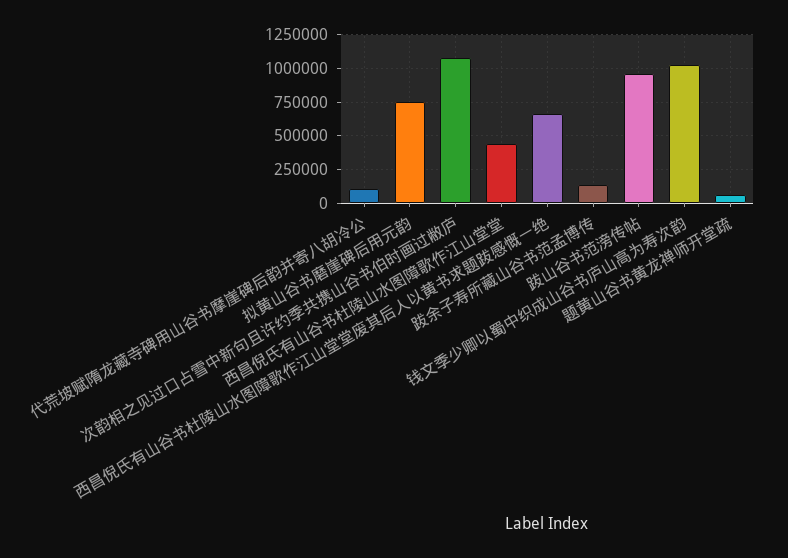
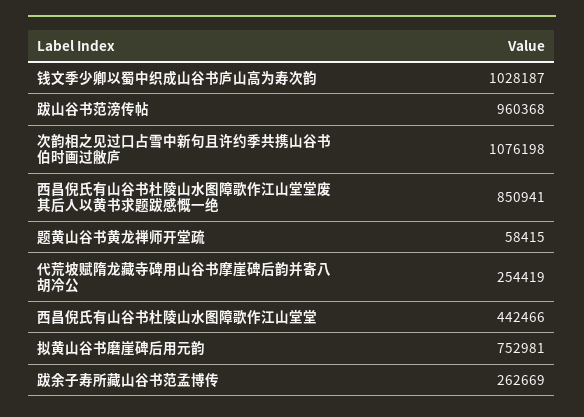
代荒坡赋隋龙藏寺碑用山谷书摩崖碑后韵并寄八胡冷公: 100000 -> 254419
西昌倪氏有山谷书杜陵山水图障歌作江山堂堂废其后人以黄书求题跋感慨一绝: 650000 -> 850941
跋余子寿所藏山谷书范孟博传: 150000 -> 262669

